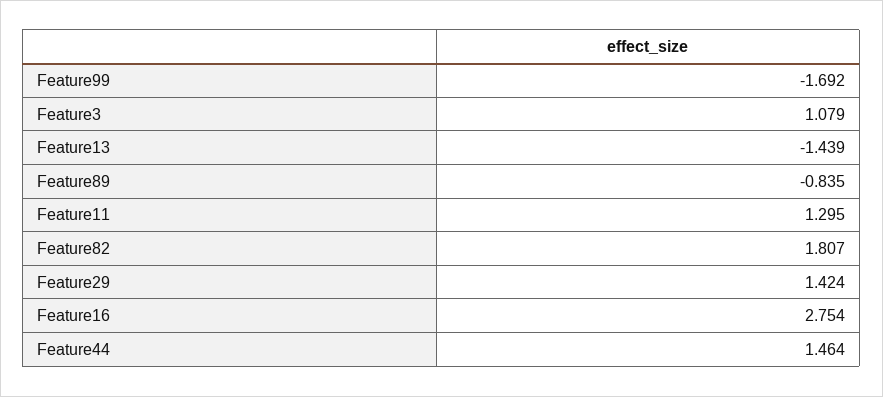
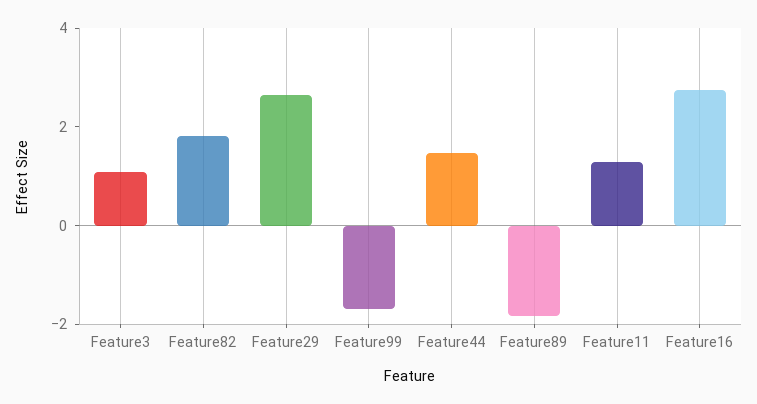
Feature13: -1.439 -> none
Feature89: -0.835 -> -2
Feature29: 1.424 -> 2.5

